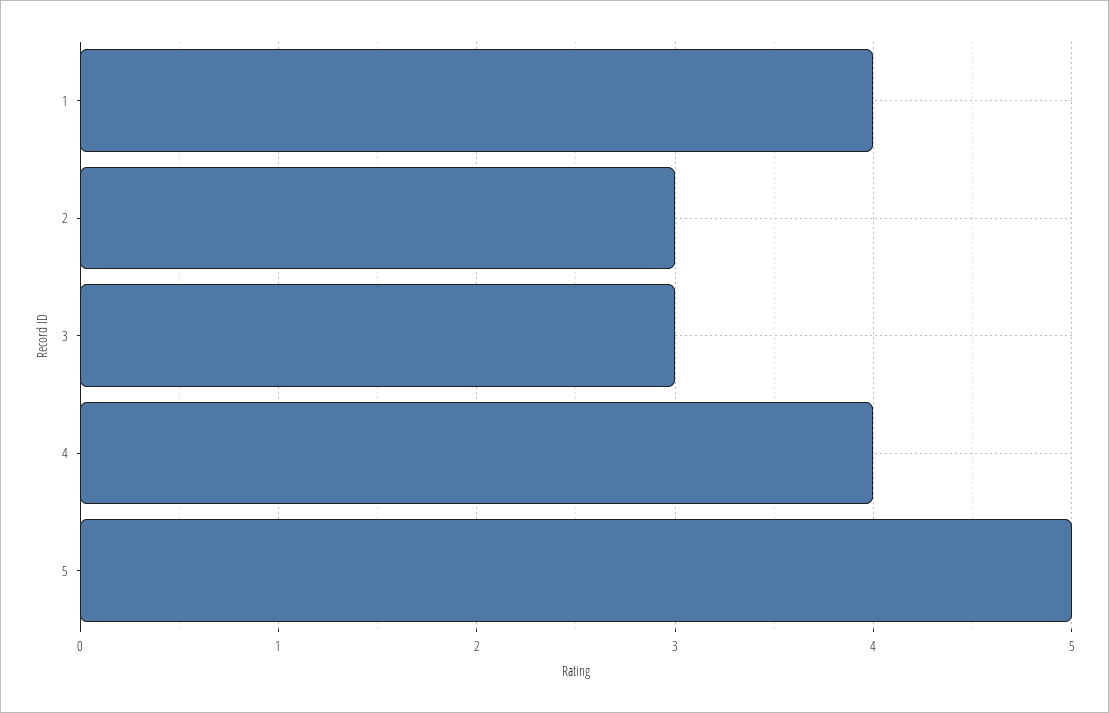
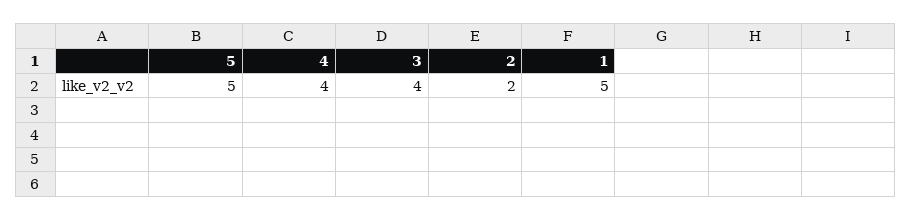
1: 4 -> 5
2: 3 -> 2
3: 3 -> 4

